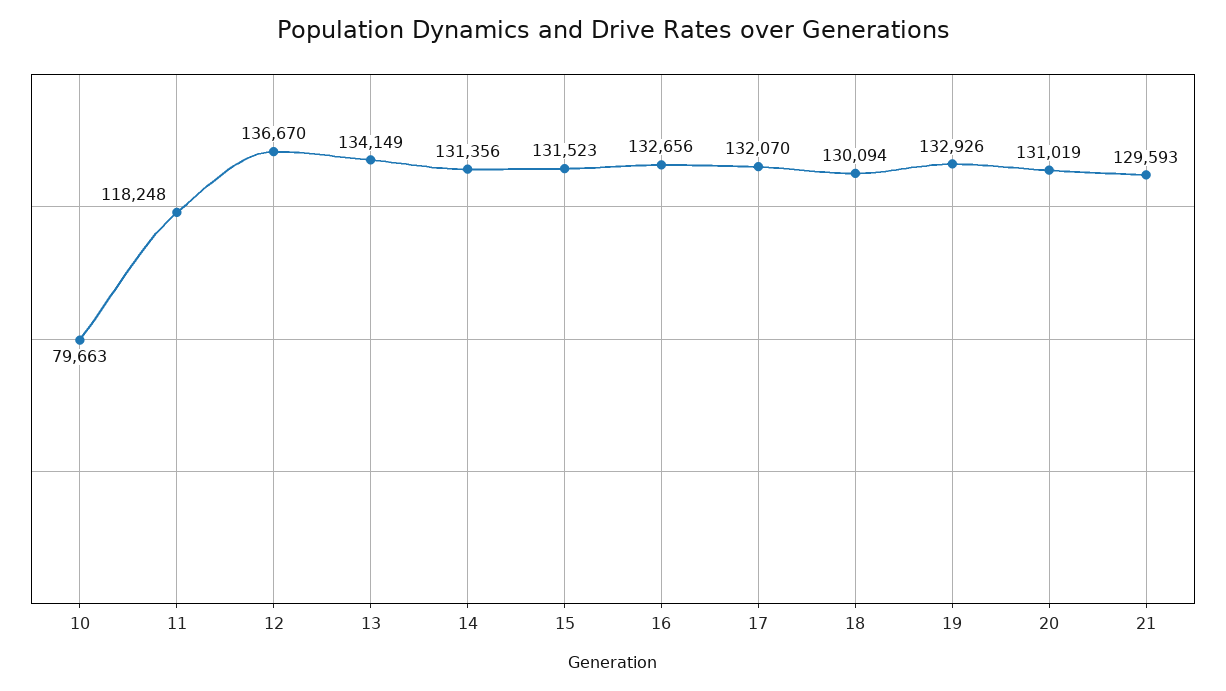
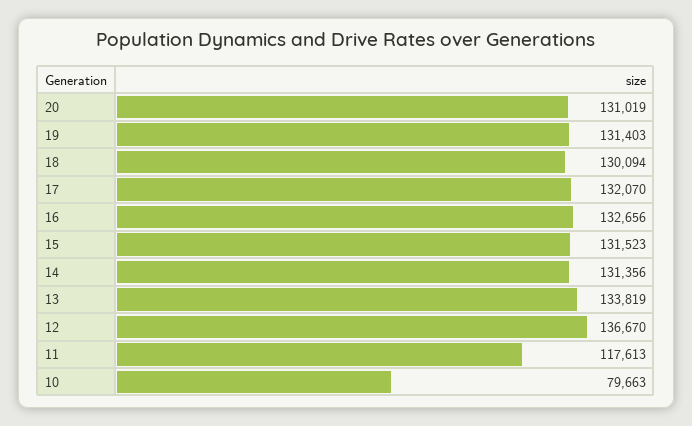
11: 118248 -> 117613
13: 134149 -> 133819
19: 132926 -> 131403
21: 129593 -> none

